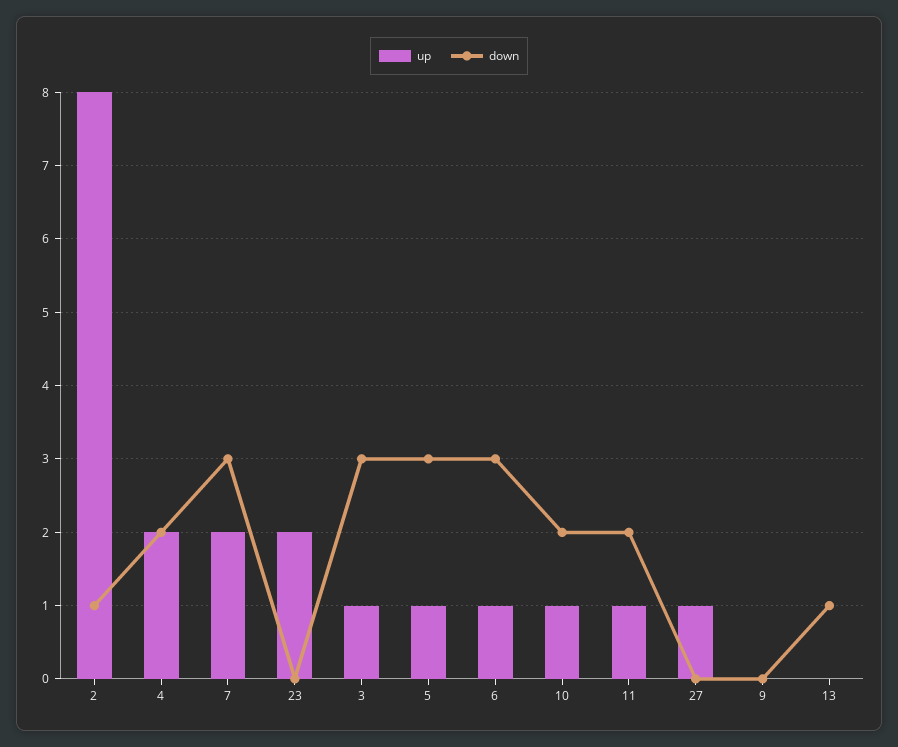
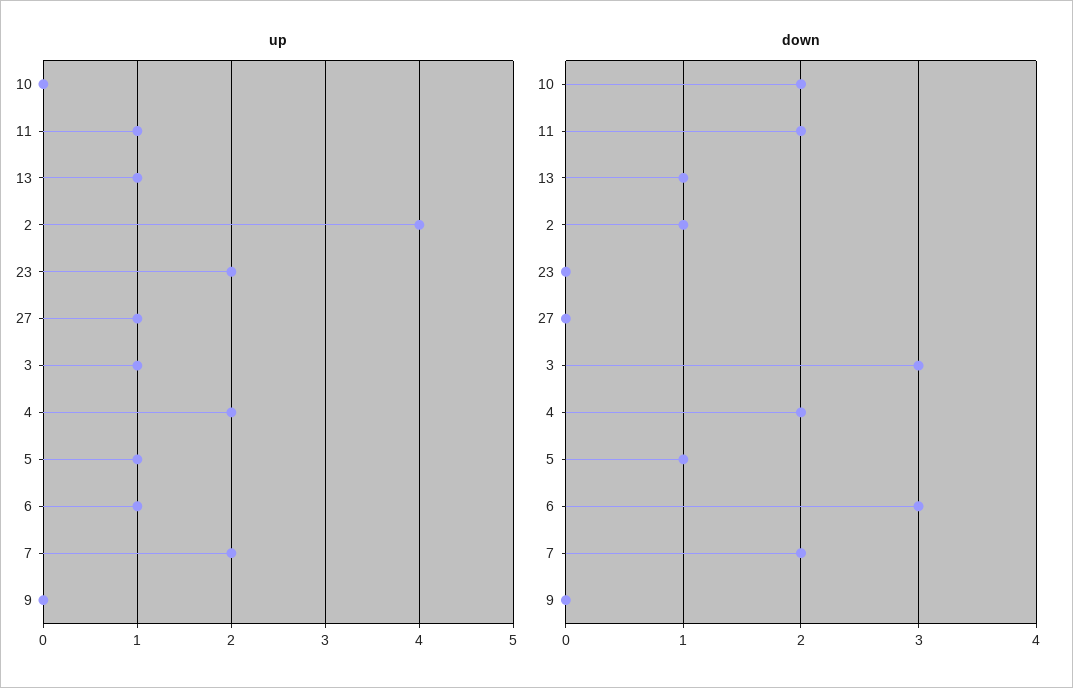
up, 2: 8 -> 4
down, 7: 3 -> 2
down, 5: 3 -> 1
up, 10: 1 -> 0
up, 13: 0 -> 1

